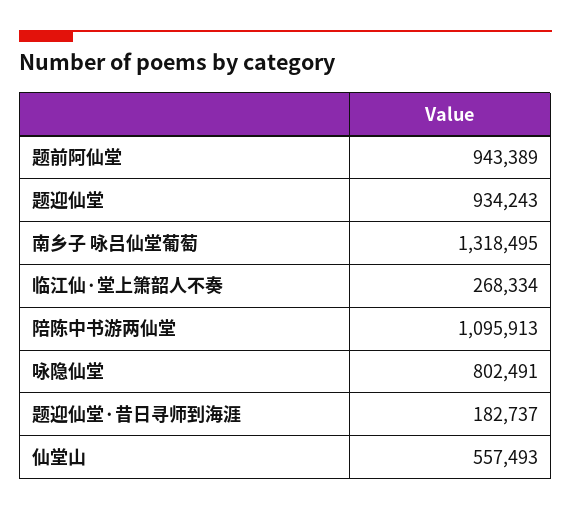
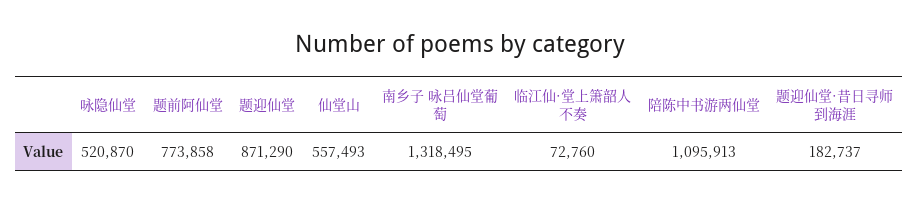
题前阿仙堂: 943389 -> 773858
题迎仙堂: 934243 -> 871290
临江仙·堂上箫韶人不奏: 268334 -> 72760
咏隐仙堂: 802491 -> 520870

